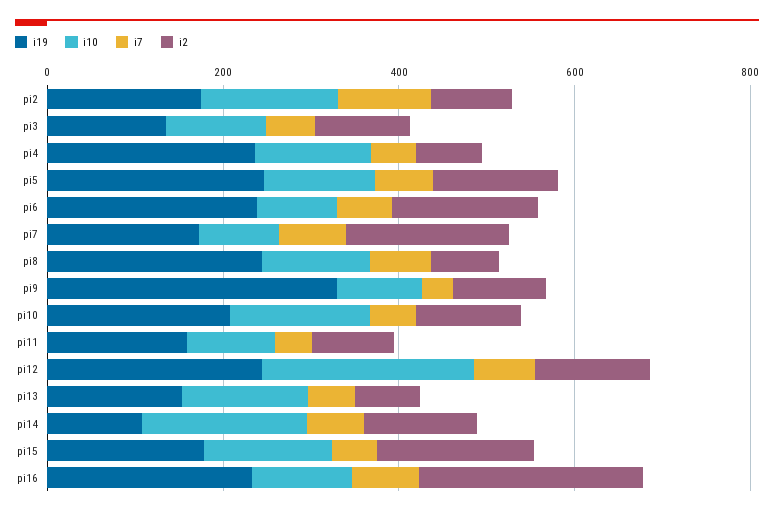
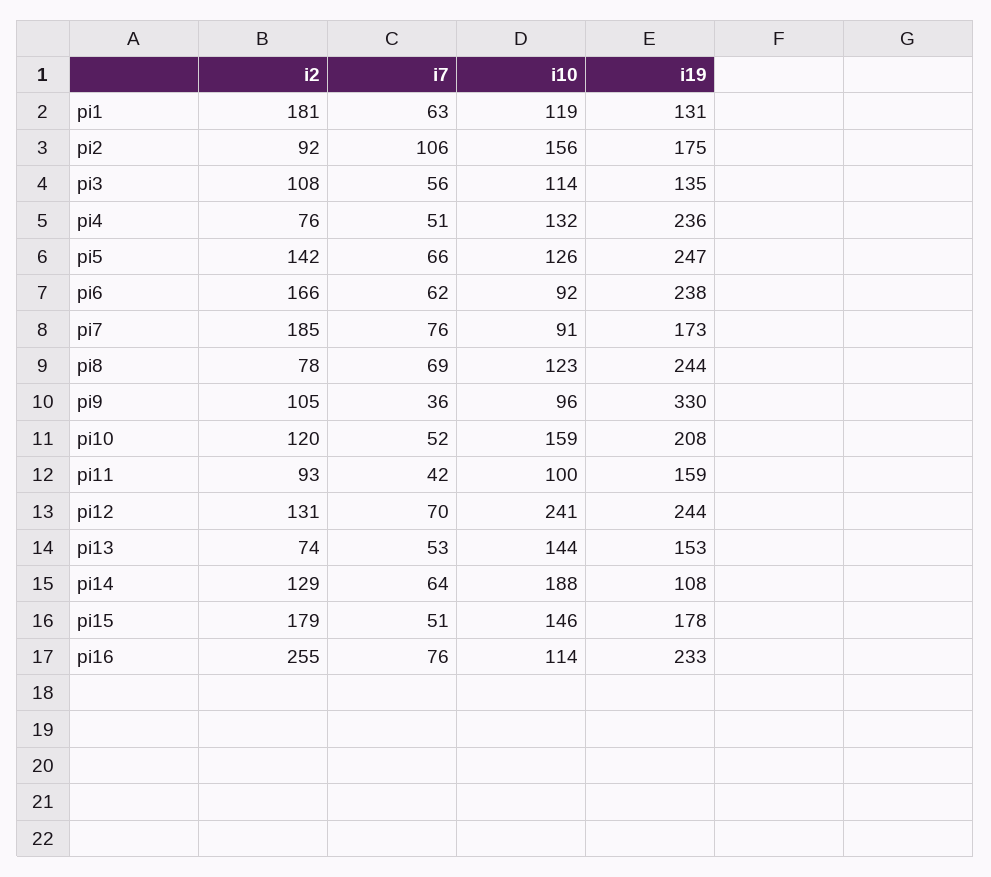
i2, pi1: none -> 181
i7, pi1: none -> 63
i10, pi1: none -> 119
i19, pi1: none -> 131

